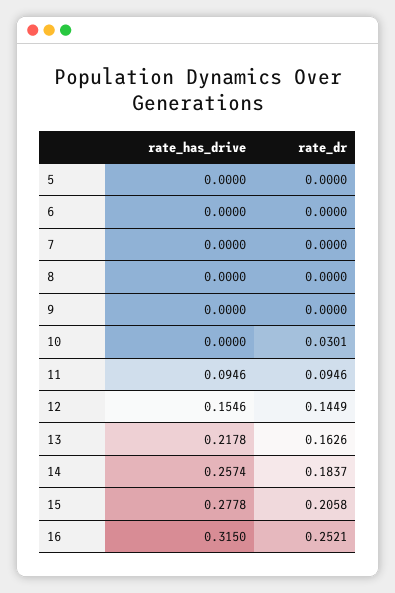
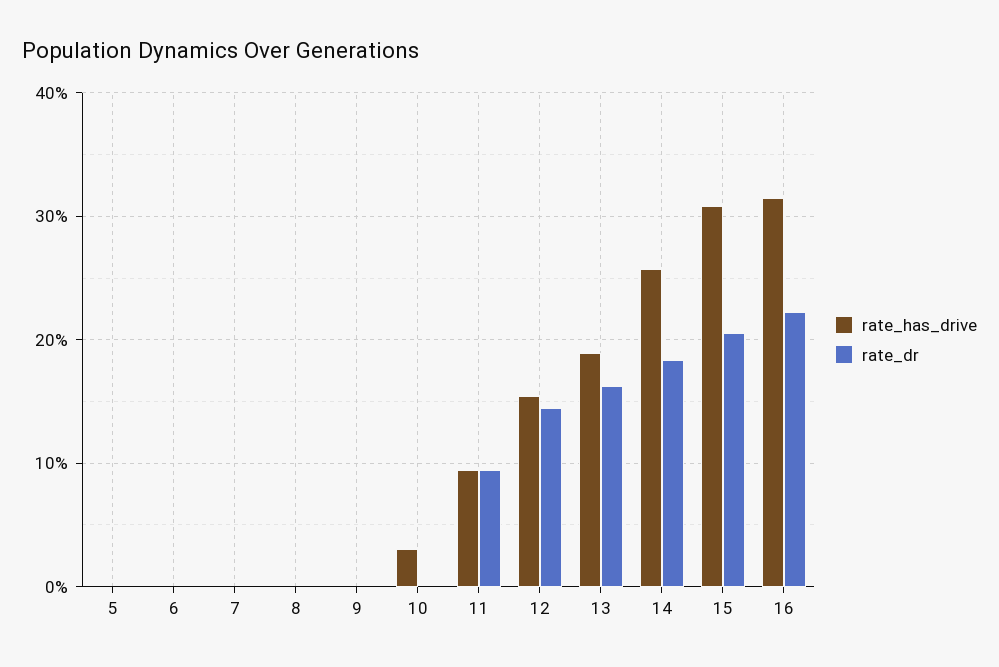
rate_has_drive, 10: 0 -> 0.03
rate_dr, 10: 0.0301 -> 0
rate_has_drive, 13: 0.2178 -> 0.19
rate_has_drive, 15: 0.2778 -> 0.31
rate_dr, 16: 0.2521 -> 0.22

